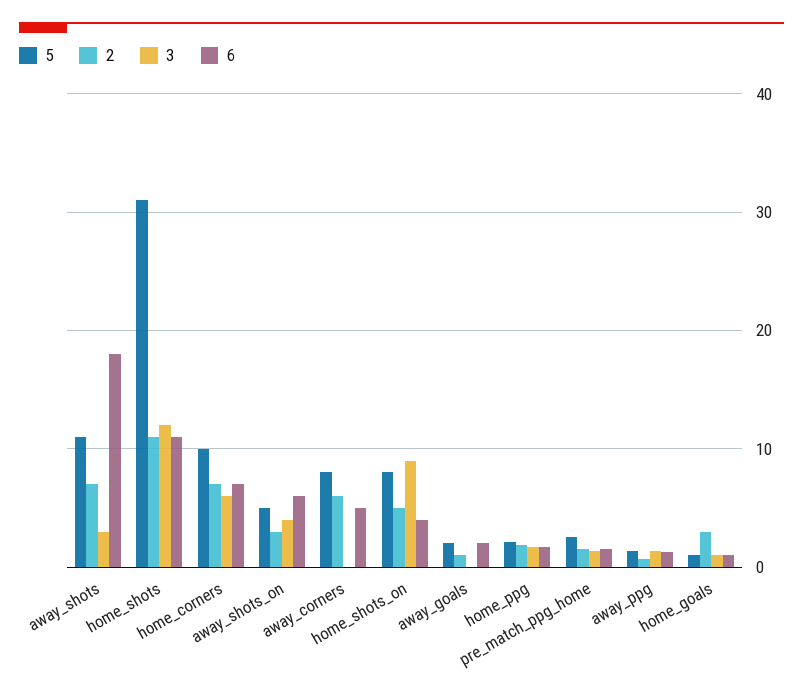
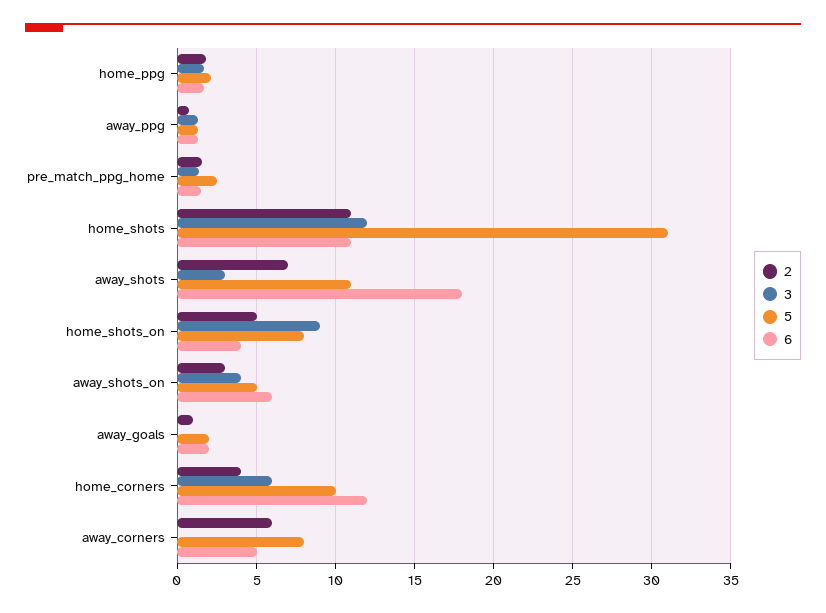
2, home_corners: 7 -> 4
6, home_corners: 7 -> 12
5, home_goals: 1 -> none
2, home_goals: 3 -> none
3, home_goals: 1 -> none
6, home_goals: 1 -> none

